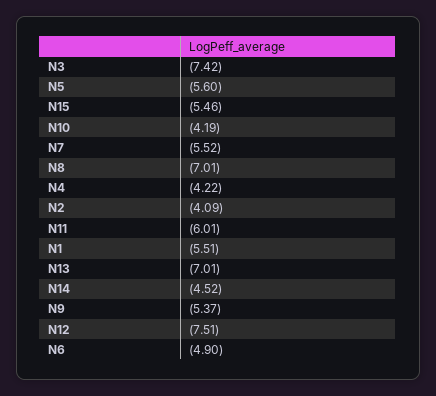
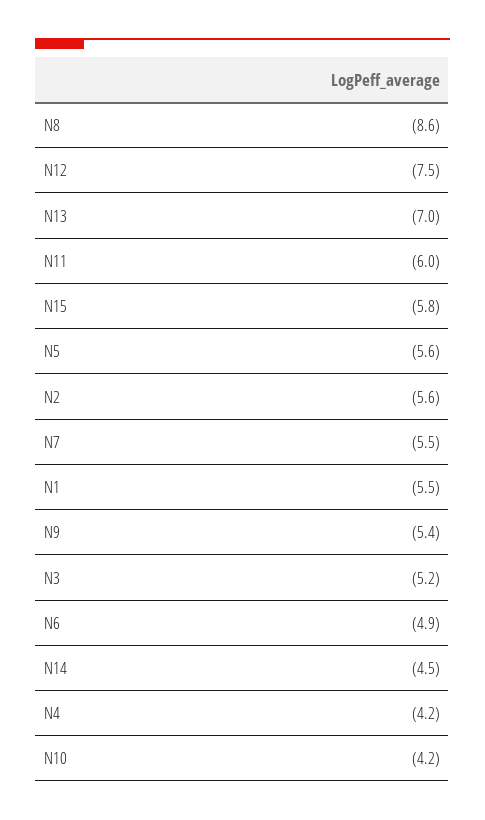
N3: -7.42 -> -5.2
N15: -5.46 -> -5.8
N8: -7.01 -> -8.6
N2: -4.09 -> -5.6

